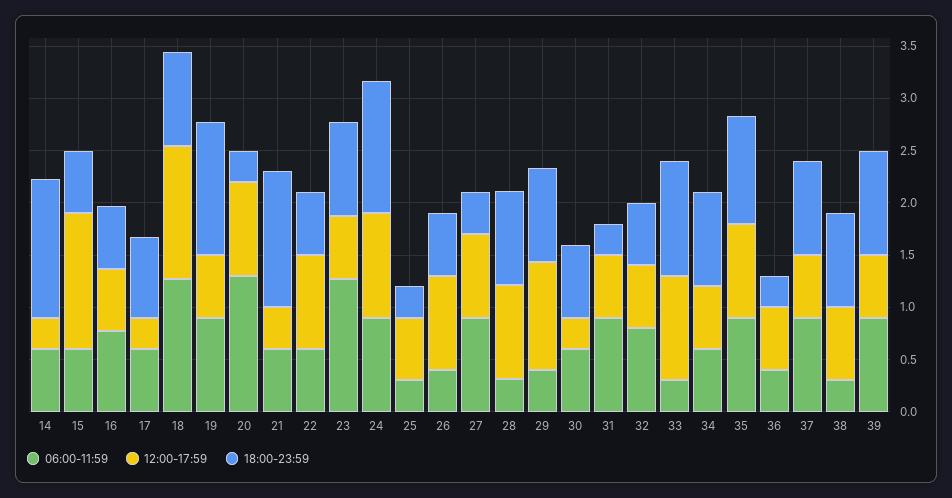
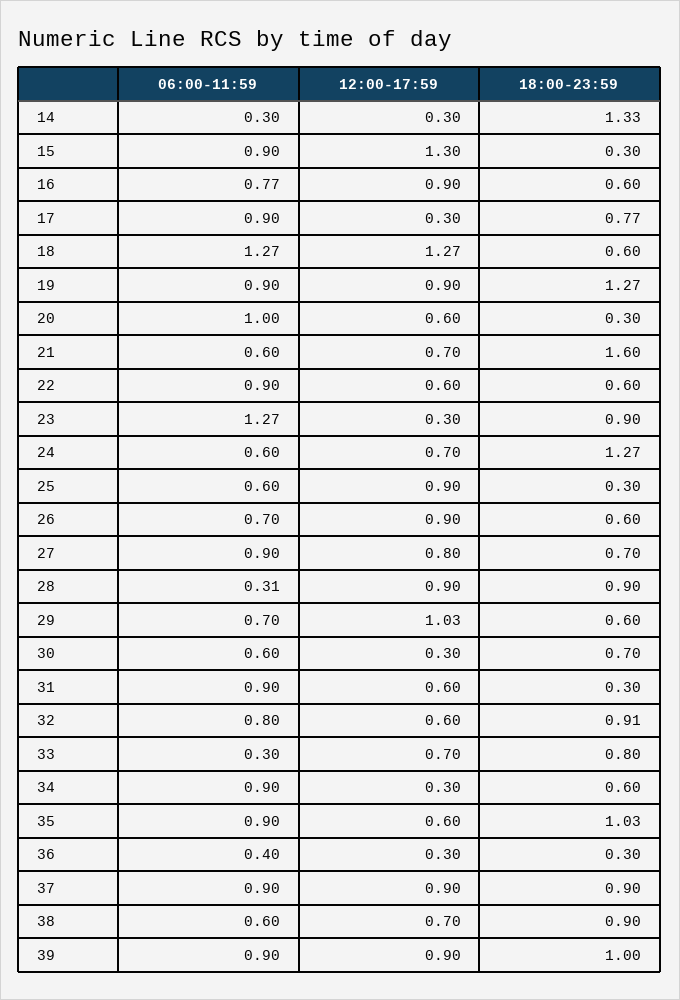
06:00-11:59, 14: 0.6 -> 0.3
06:00-11:59, 15: 0.6 -> 0.9
18:00-23:59, 15: 0.6 -> 0.3
12:00-17:59, 16: 0.6 -> 0.9
06:00-11:59, 17: 0.6 -> 0.9
18:00-23:59, 18: 0.9 -> 0.6
12:00-17:59, 19: 0.6 -> 0.9
06:00-11:59, 20: 1.3 -> 1
12:00-17:59, 20: 0.9 -> 0.6
12:00-17:59, 21: 0.4 -> 0.7
18:00-23:59, 21: 1.3 -> 1.6
06:00-11:59, 22: 0.6 -> 0.9
12:00-17:59, 22: 0.9 -> 0.6
12:00-17:59, 23: 0.6 -> 0.3
06:00-11:59, 24: 0.9 -> 0.6
12:00-17:59, 24: 1 -> 0.7
06:00-11:59, 25: 0.3 -> 0.6
12:00-17:59, 25: 0.6 -> 0.9
06:00-11:59, 26: 0.4 -> 0.7
18:00-23:59, 27: 0.4 -> 0.7
06:00-11:59, 29: 0.4 -> 0.7
18:00-23:59, 29: 0.9 -> 0.6
18:00-23:59, 32: 0.6 -> 0.91
12:00-17:59, 33: 1 -> 0.7
18:00-23:59, 33: 1.1 -> 0.8
06:00-11:59, 34: 0.6 -> 0.9
12:00-17:59, 34: 0.6 -> 0.3
18:00-23:59, 34: 0.9 -> 0.6
12:00-17:59, 35: 0.9 -> 0.6
12:00-17:59, 36: 0.6 -> 0.3
12:00-17:59, 37: 0.6 -> 0.9
06:00-11:59, 38: 0.3 -> 0.6
12:00-17:59, 39: 0.6 -> 0.9

